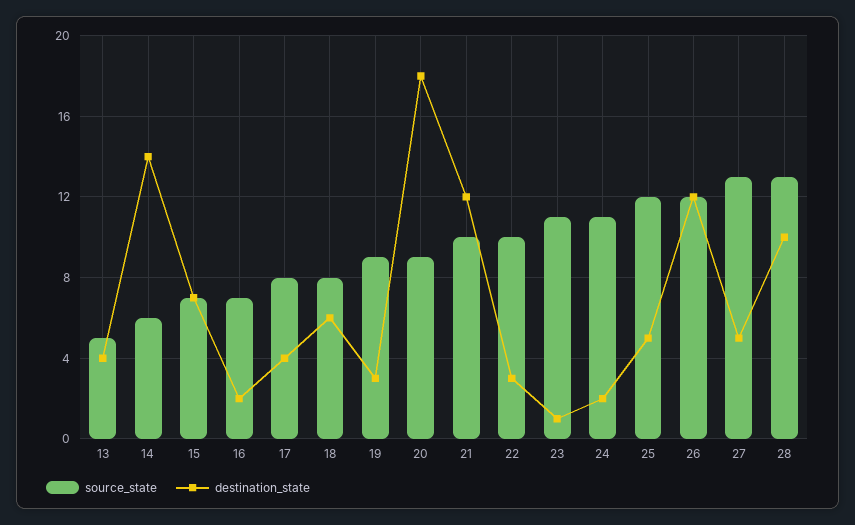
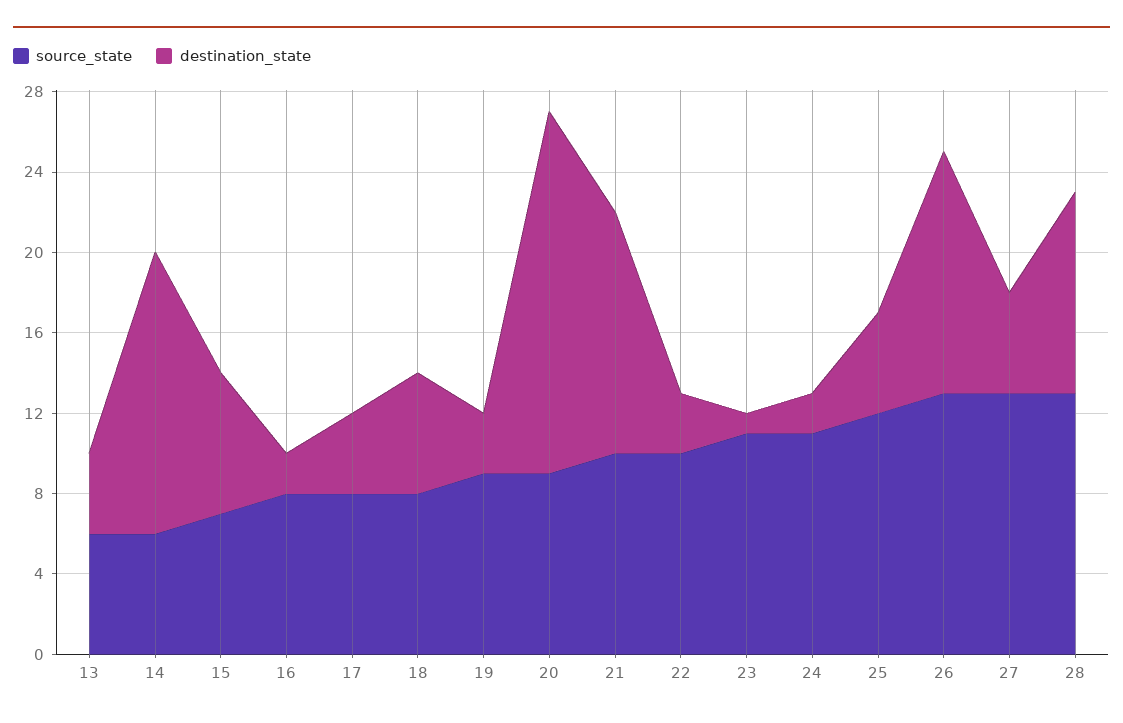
source_state, 13: 5 -> 6
source_state, 16: 7 -> 8
source_state, 26: 12 -> 13

